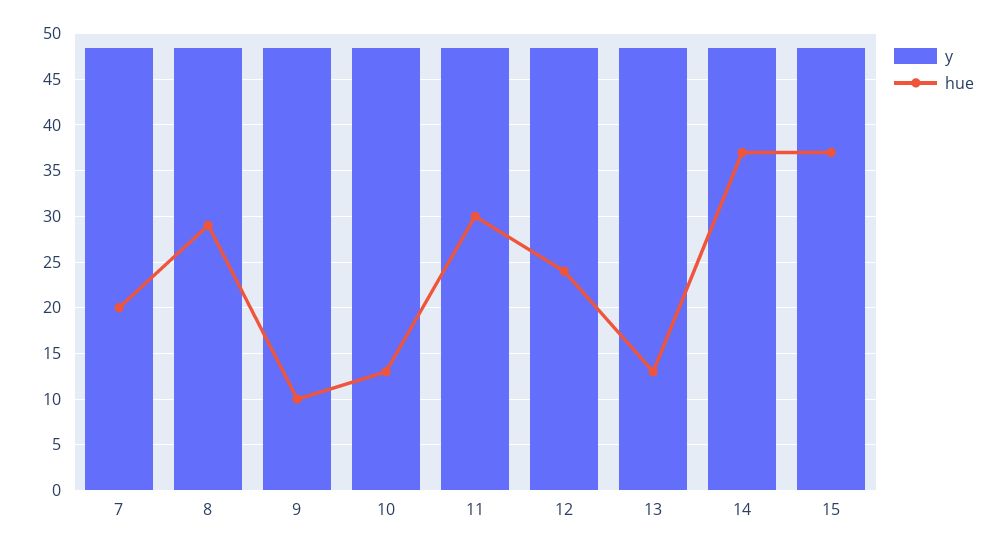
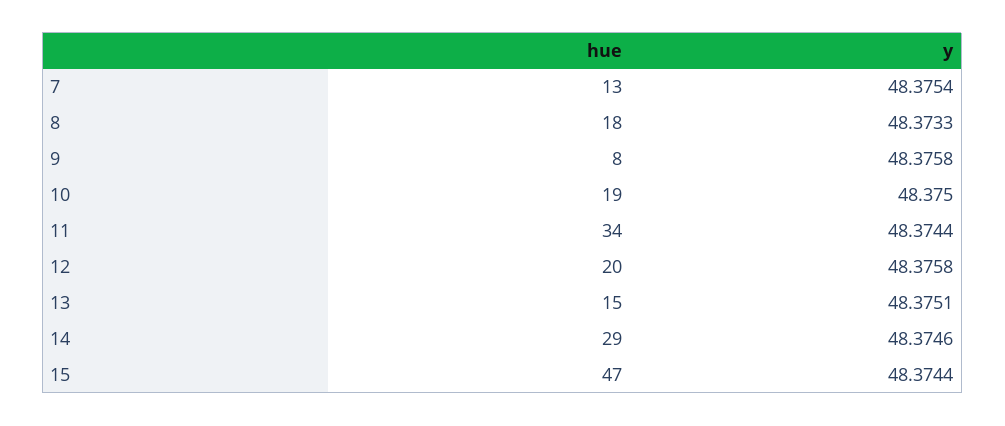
hue, 7: 20 -> 13
hue, 8: 29 -> 18
hue, 9: 10 -> 8
hue, 10: 13 -> 19
hue, 11: 30 -> 34
hue, 12: 24 -> 20
hue, 13: 13 -> 15
hue, 14: 37 -> 29
hue, 15: 37 -> 47

